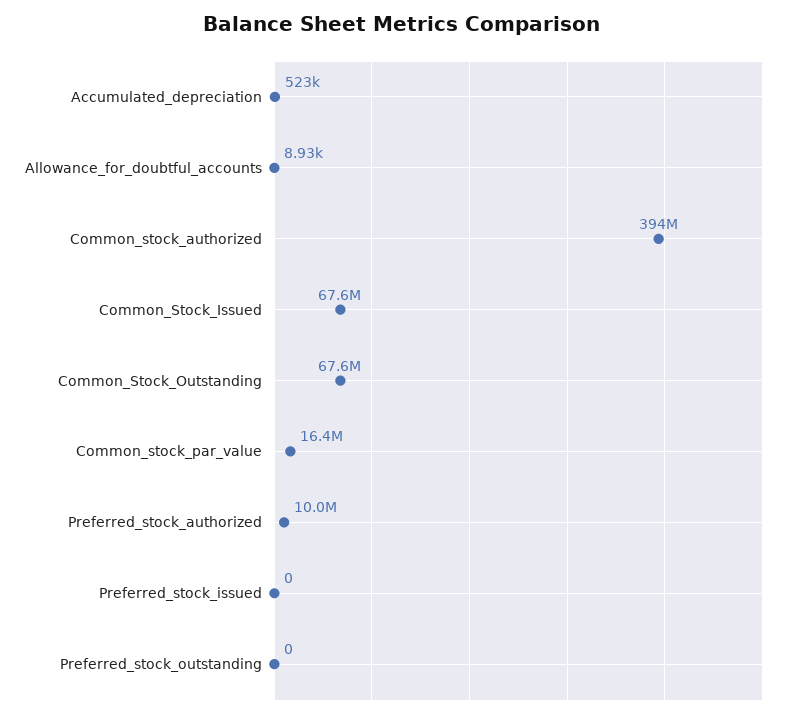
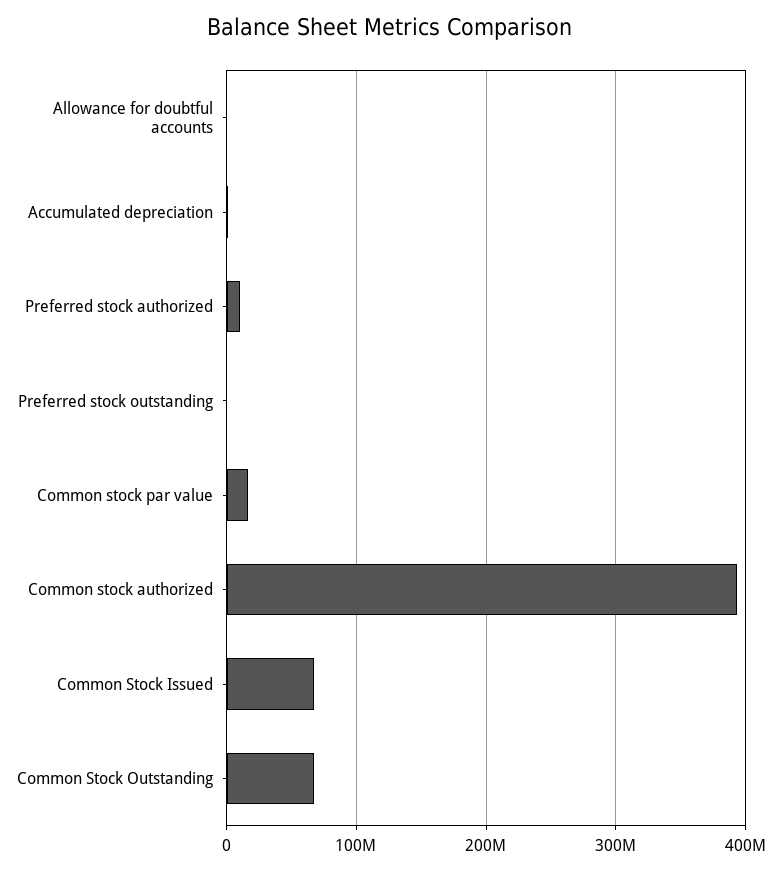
Preferred_stock_issued: 0 -> none

